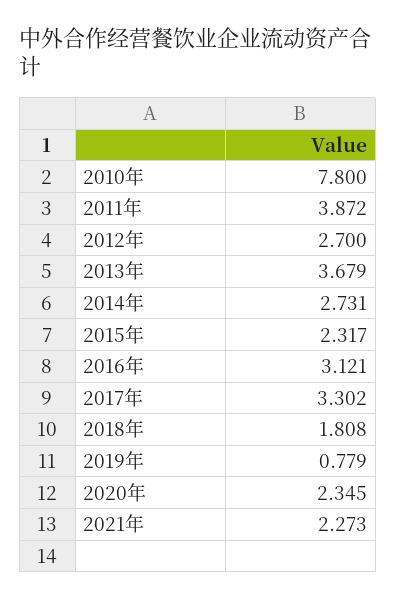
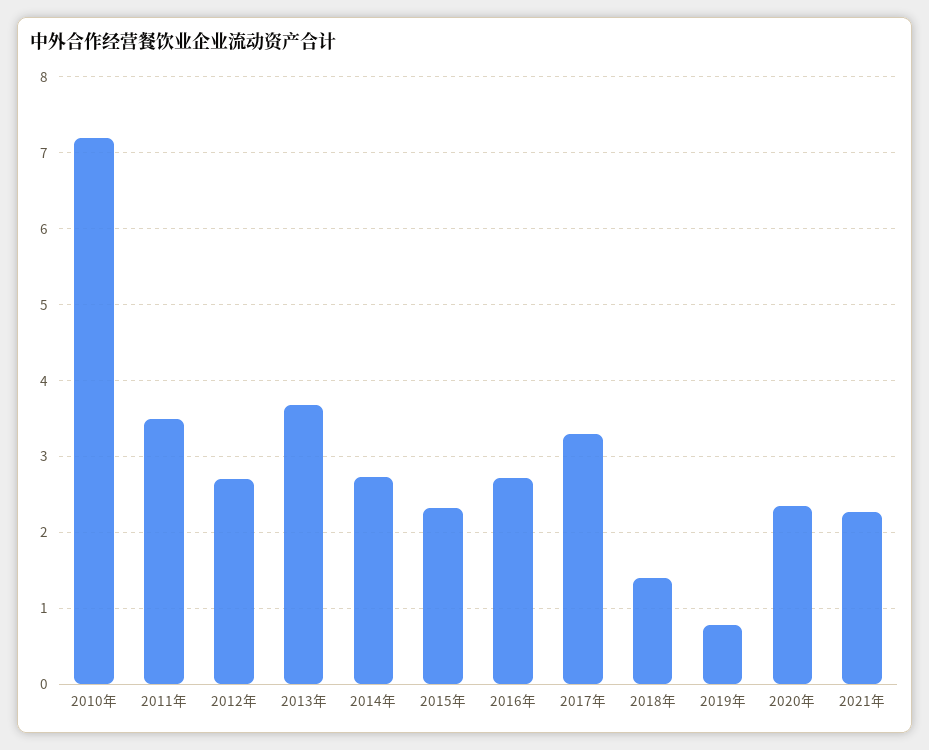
2010年: 7.8 -> 7.2
2011年: 3.872 -> 3.5
2016年: 3.121 -> 2.7
2018年: 1.808 -> 1.4

